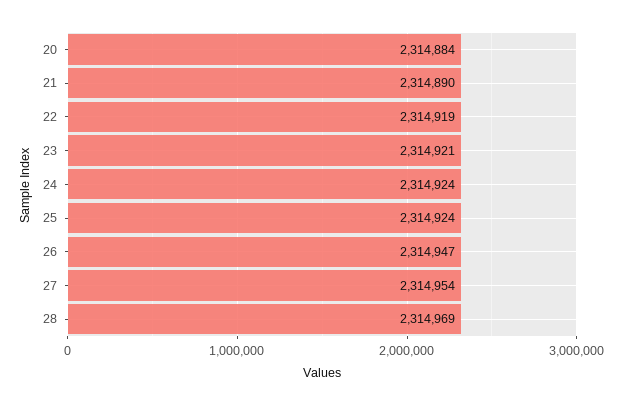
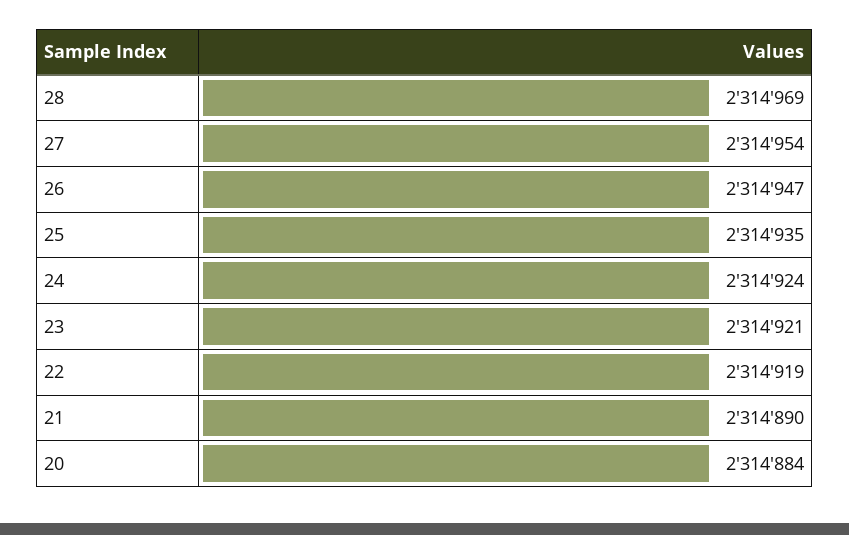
25: 2314924 -> 2314935

